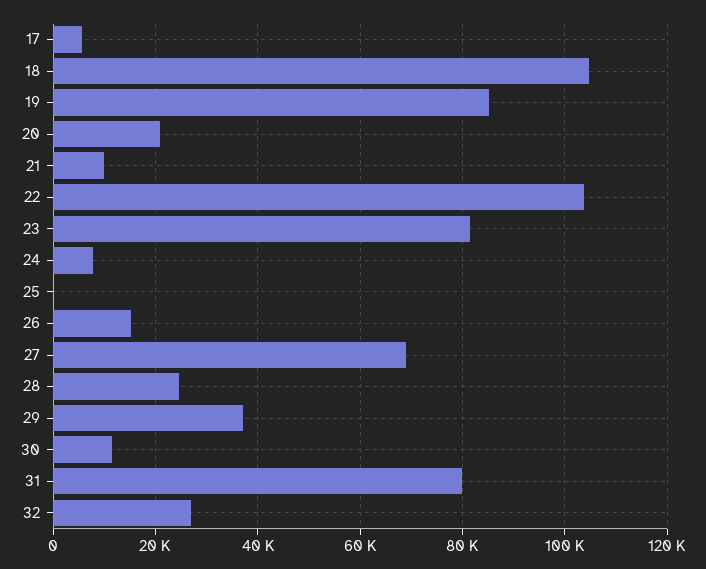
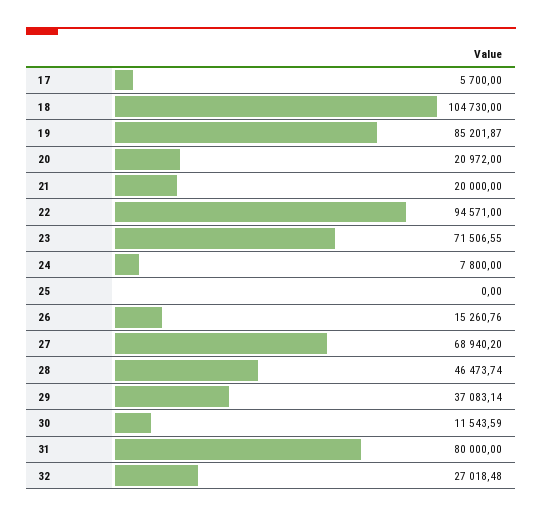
21: 10000 -> 20000
22: 104000 -> 94571
23: 82000 -> 71506.55
28: 24000 -> 46473.74

